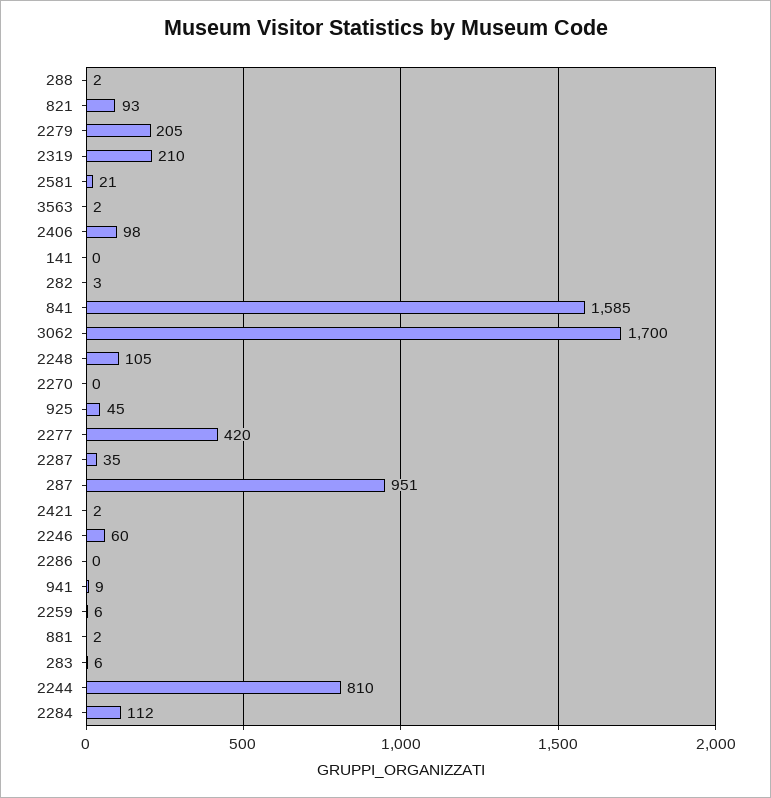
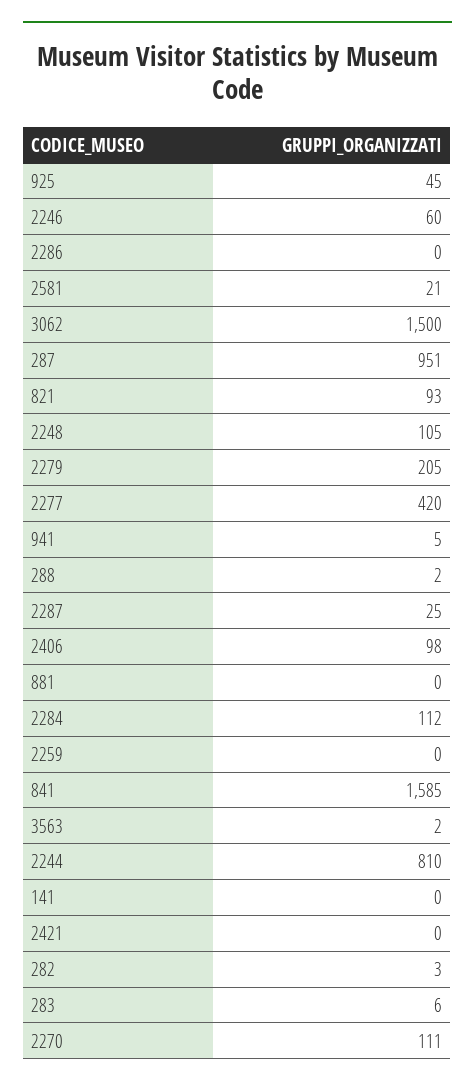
2319: 210 -> none
3062: 1700 -> 1500
2270: 0 -> 111
2287: 35 -> 25
2421: 2 -> 0
941: 9 -> 5
2259: 6 -> 0
881: 2 -> 0

